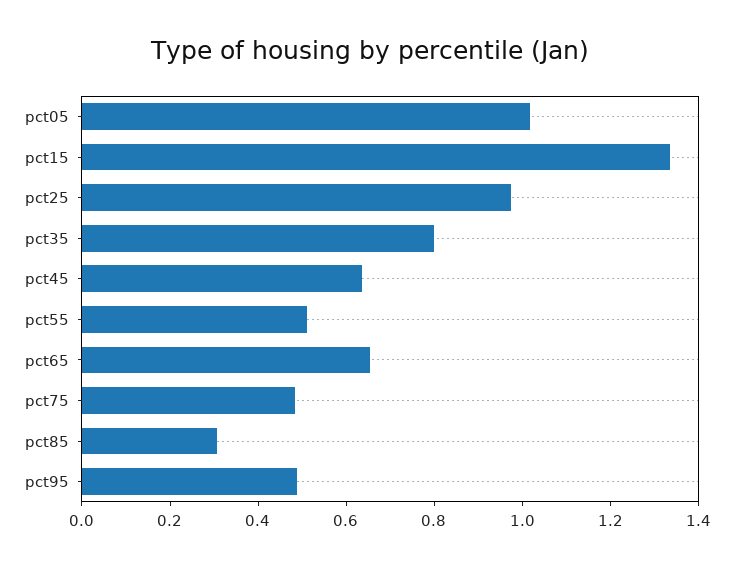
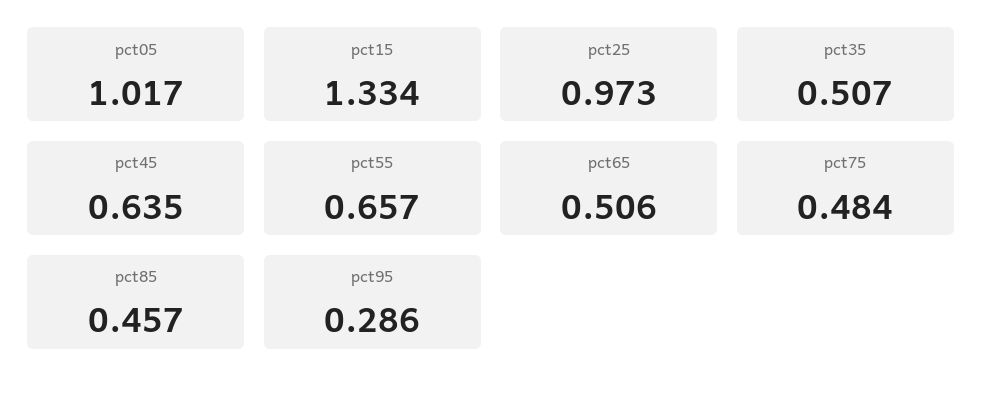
pct35: 0.8 -> 0.507
pct55: 0.5 -> 0.657
pct65: 0.65 -> 0.506
pct85: 0.3 -> 0.457
pct95: 0.5 -> 0.286

